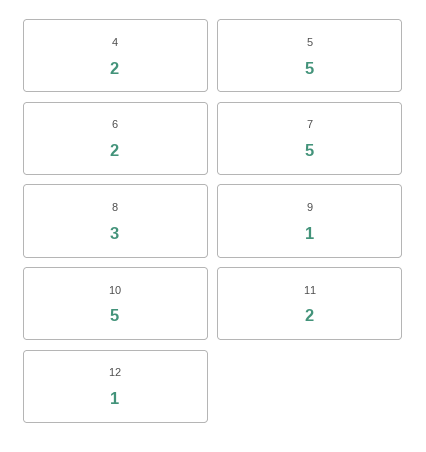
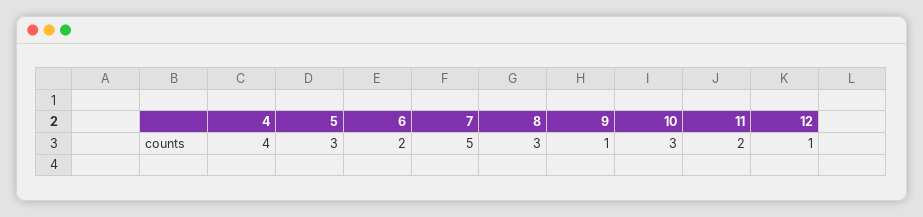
4: 2 -> 4
5: 5 -> 3
10: 5 -> 3

